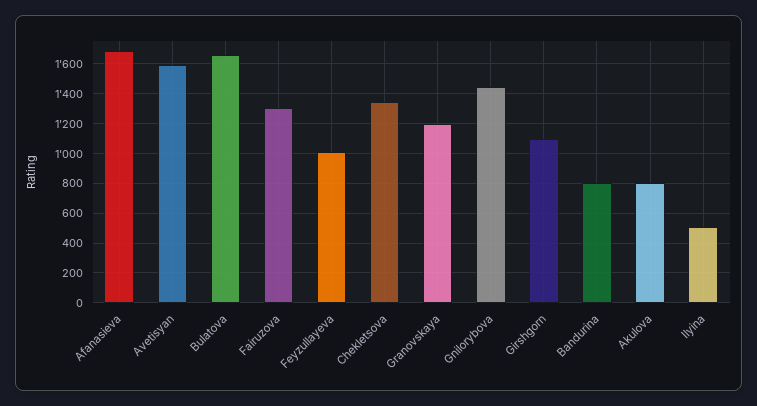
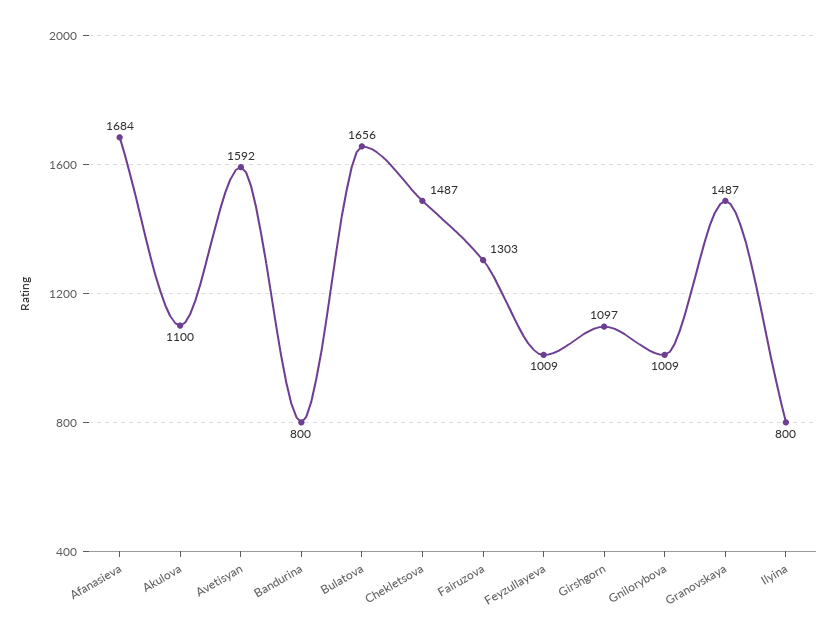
Chekletsova: 1350 -> 1487
Granovskaya: 1200 -> 1487
Gnilorybova: 1450 -> 1009
Akulova: 800 -> 1100
Ilyina: 500 -> 800

